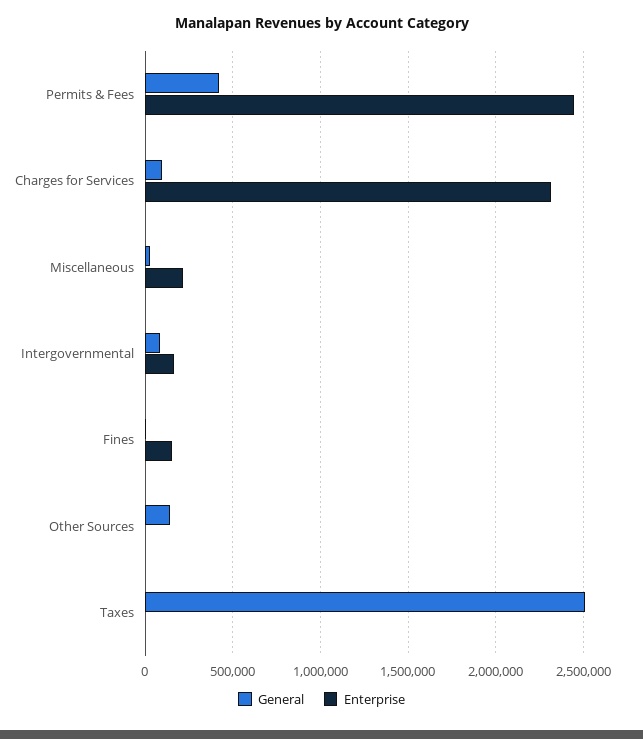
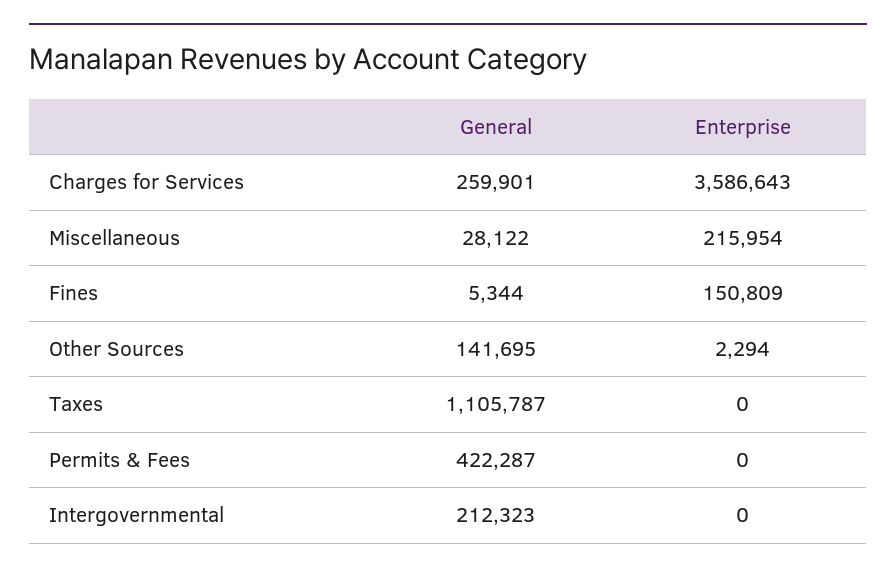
Enterprise, Permits & Fees: 2450000 -> 0
General, Charges for Services: 100000 -> 259901
Enterprise, Charges for Services: 2300000 -> 3586643
General, Intergovernmental: 100000 -> 212323
Enterprise, Intergovernmental: 150000 -> 0
General, Taxes: 2500000 -> 1105787

